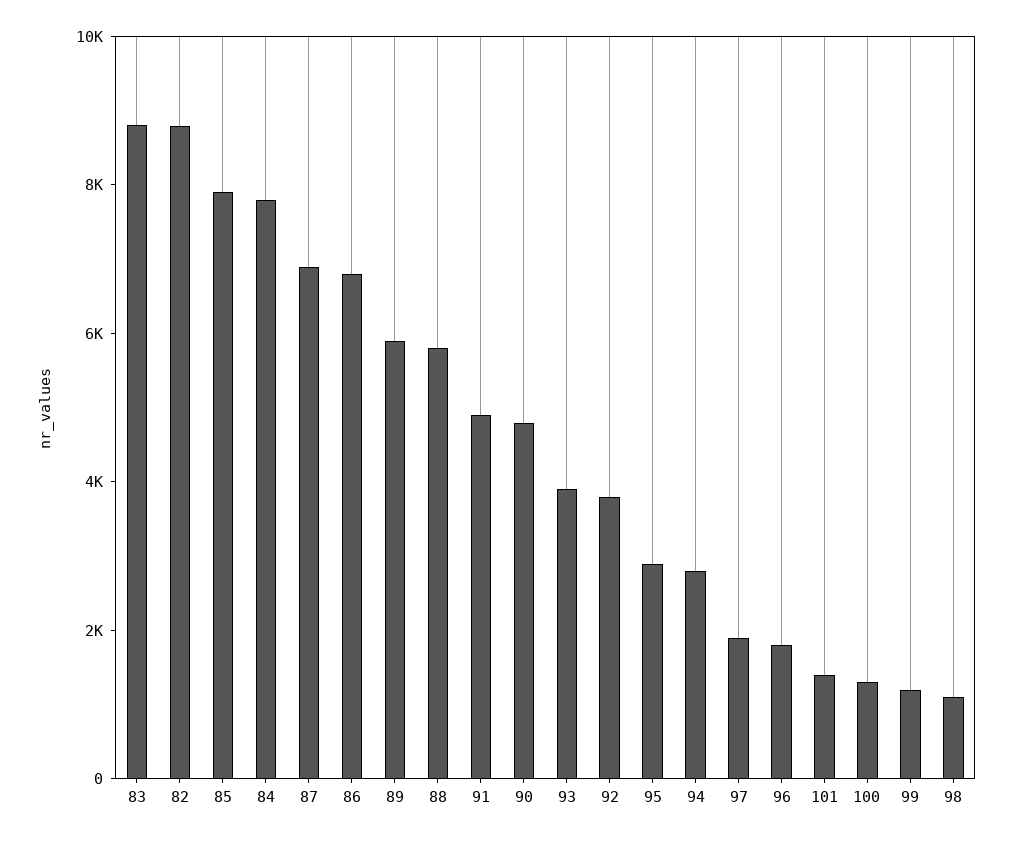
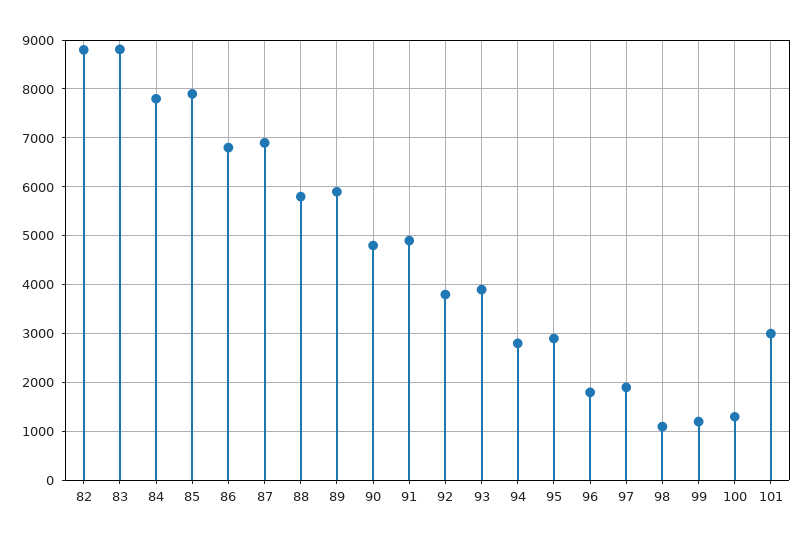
101: 1500 -> 3000

